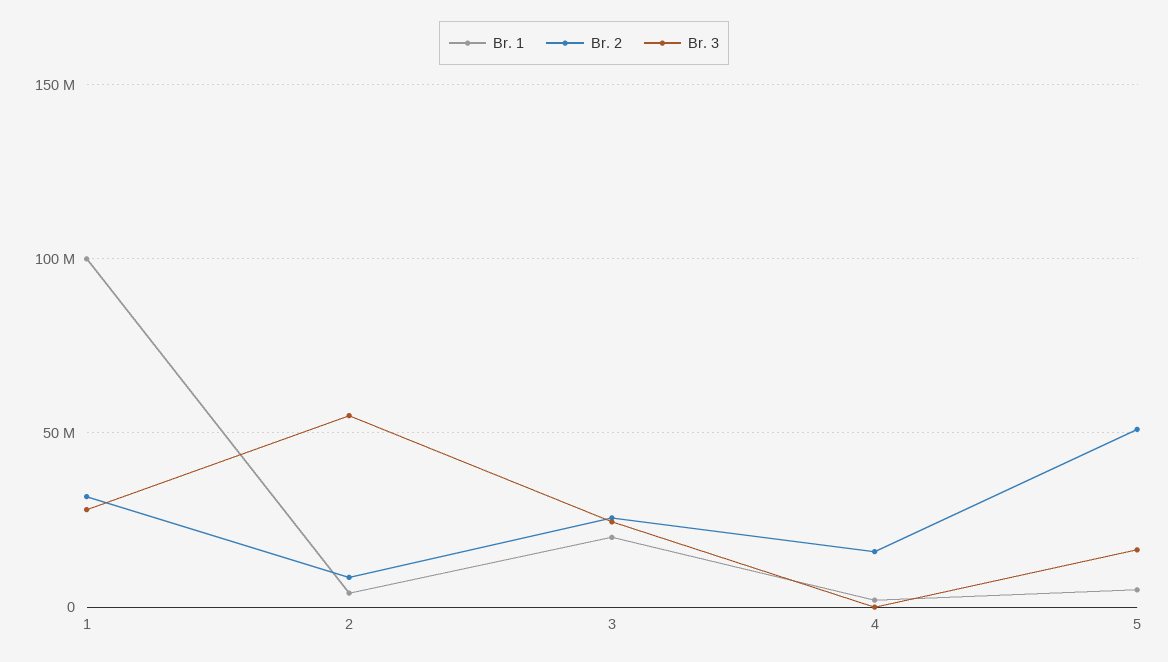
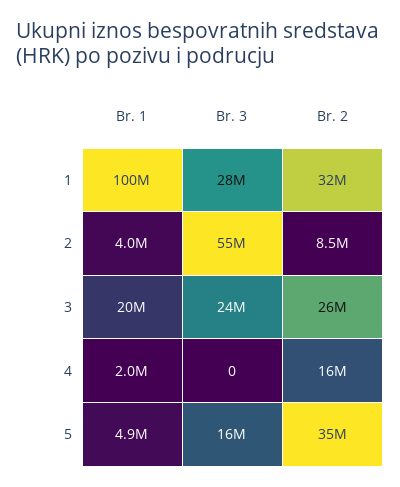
Br. 2, 5: 50000000 -> 35000000

